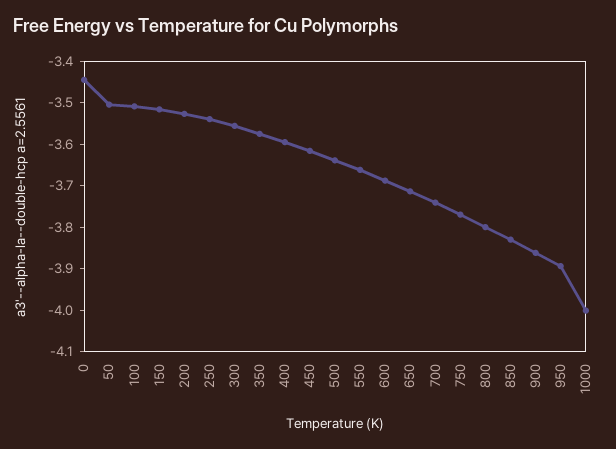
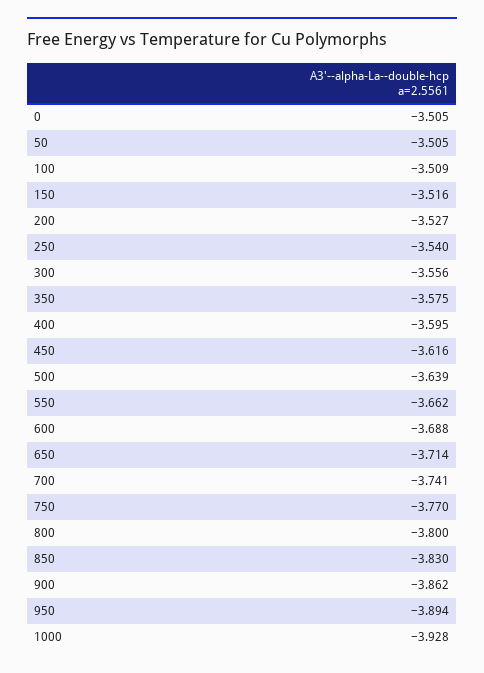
0: -3.44 -> -3.505
1000: -4 -> -3.928

